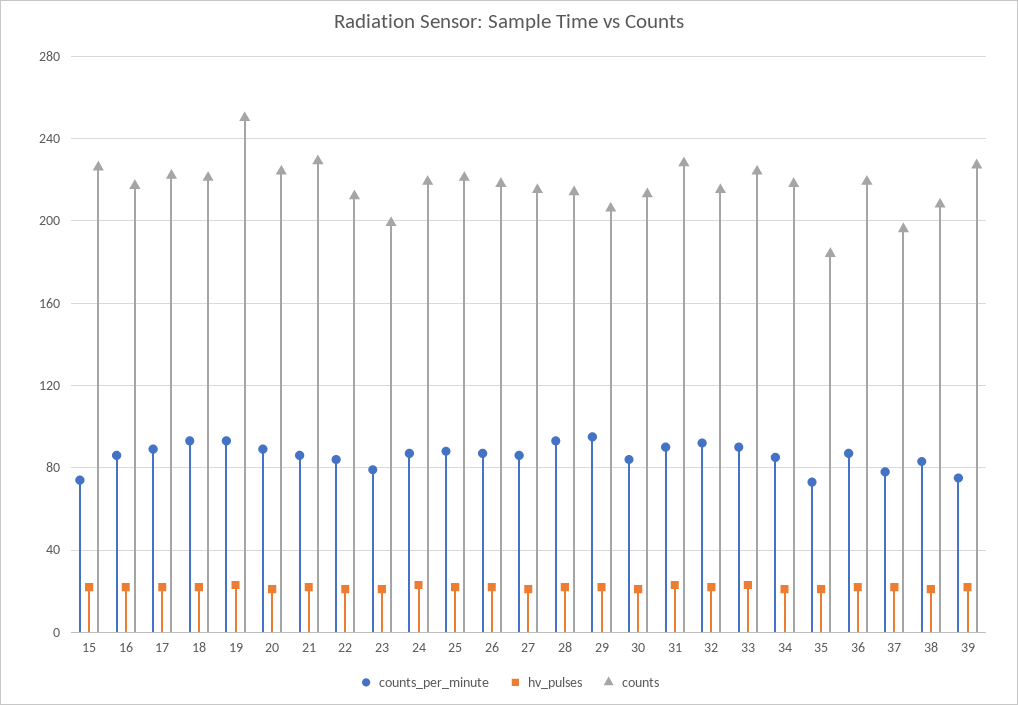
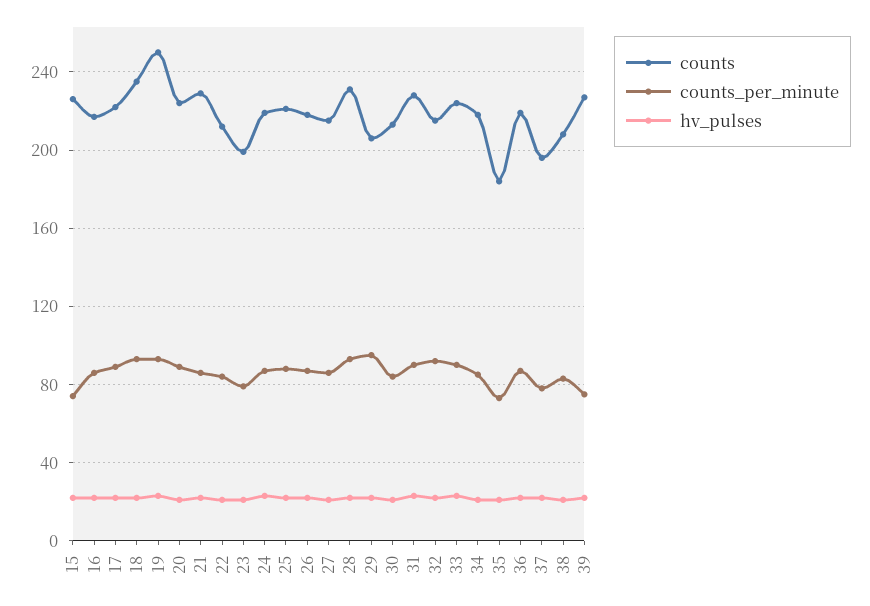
counts, 18: 220 -> 235
counts, 28: 215 -> 230

